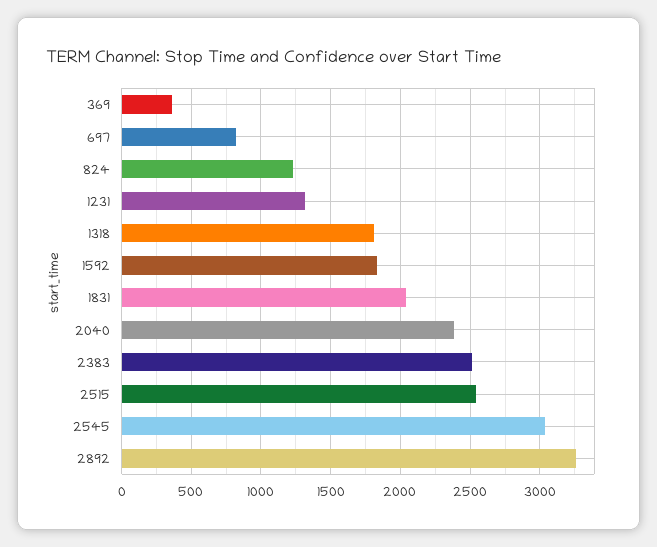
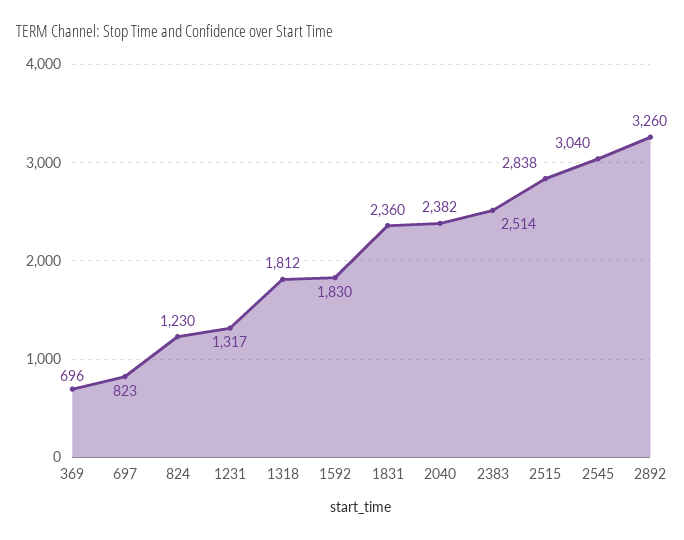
369: 350 -> 696
1831: 2050 -> 2360
2515: 2550 -> 2838

